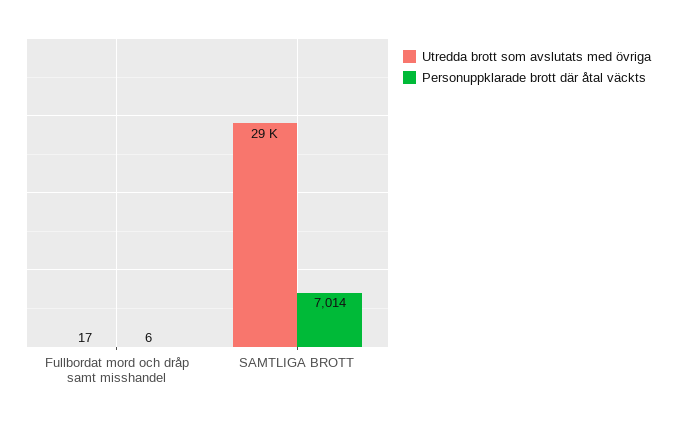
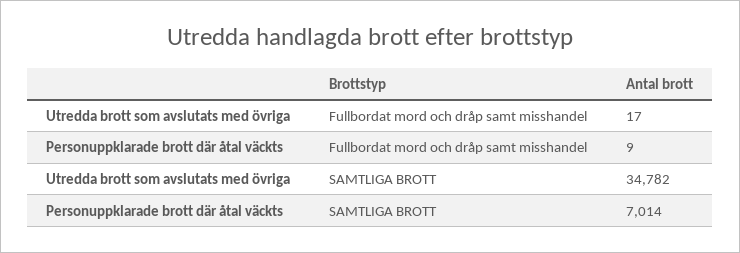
Personuppklarade brott där åtal väckts, Fullbordat mord och dråp samt misshandel: 6 -> 9
Utredda brott som avslutats med övriga, SAMTLIGA BROTT: 29000 -> 34782

